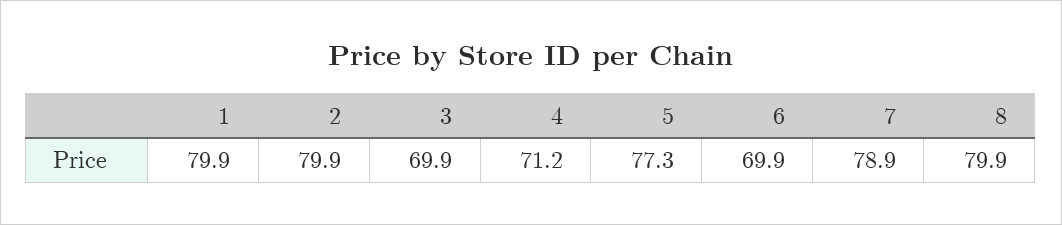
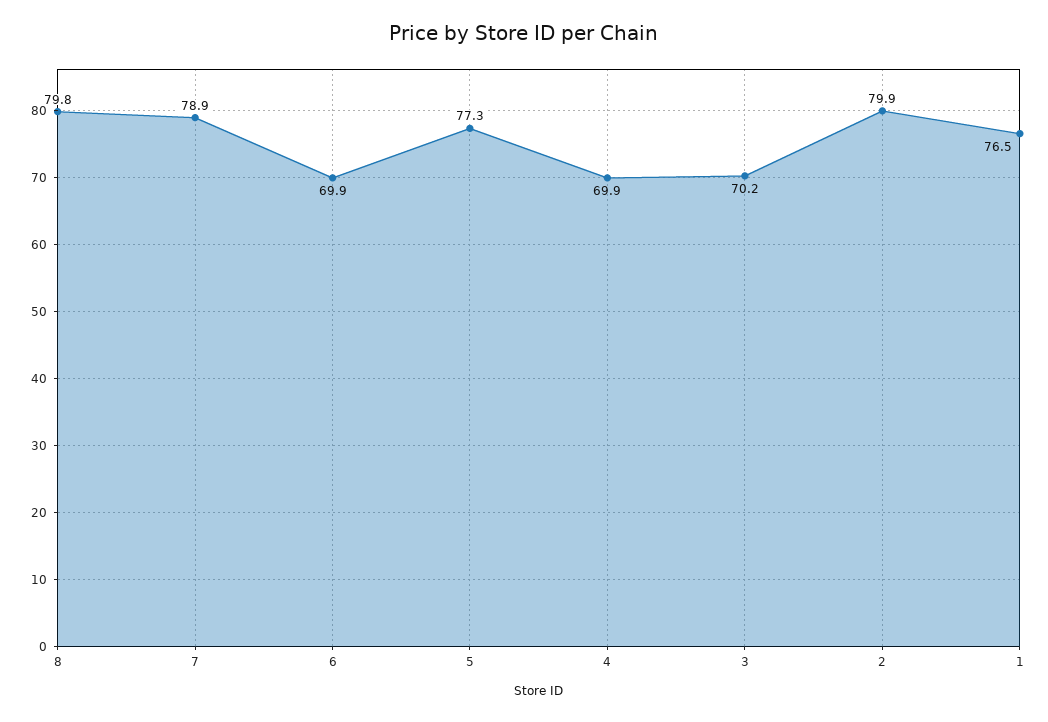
1: 79.9 -> 76.5
3: 69.9 -> 70.2
4: 71.2 -> 69.9
8: 79.9 -> 79.8

